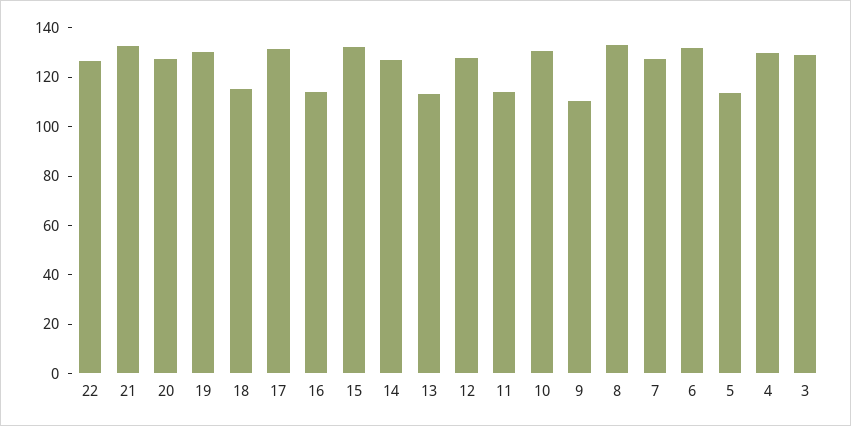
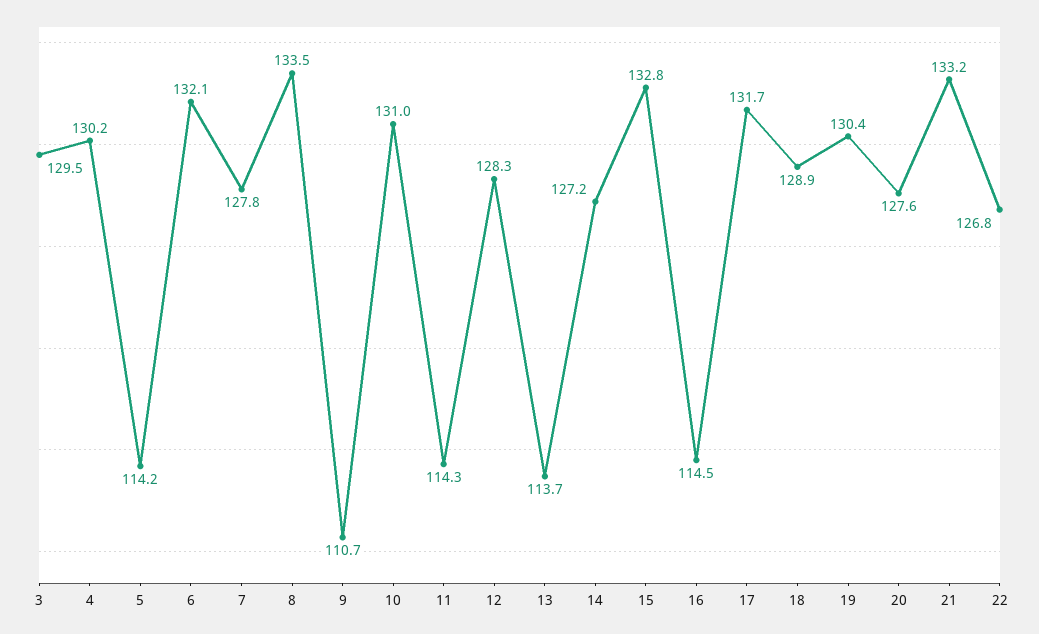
18: 115 -> 128.9

